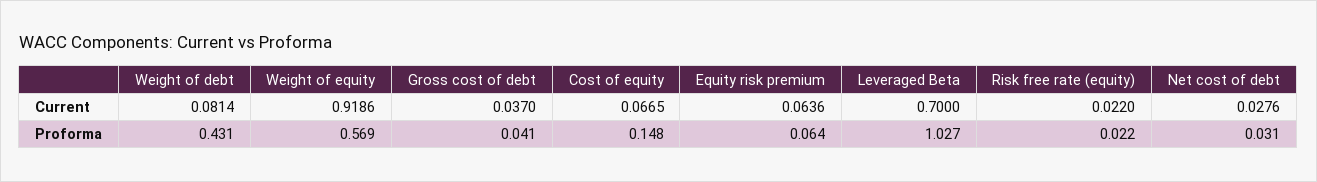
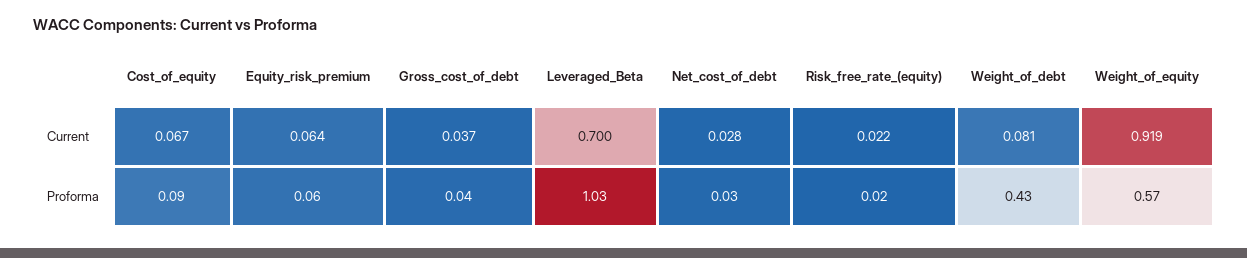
Cost of equity, Proforma: 0.148 -> 0.09

